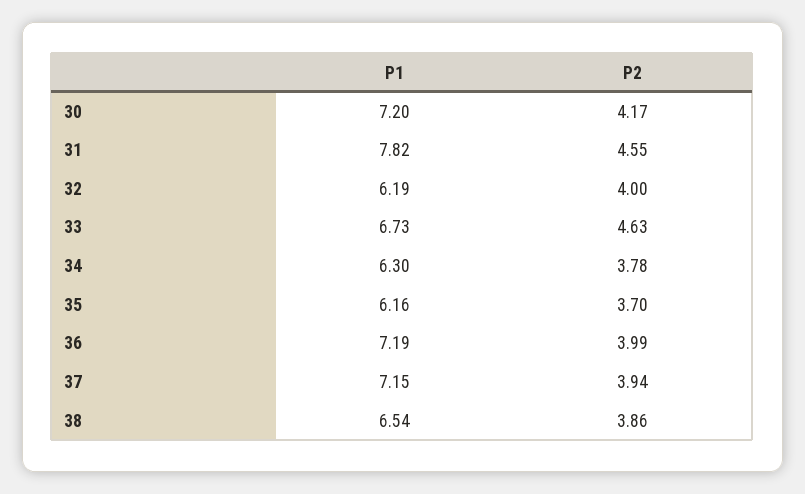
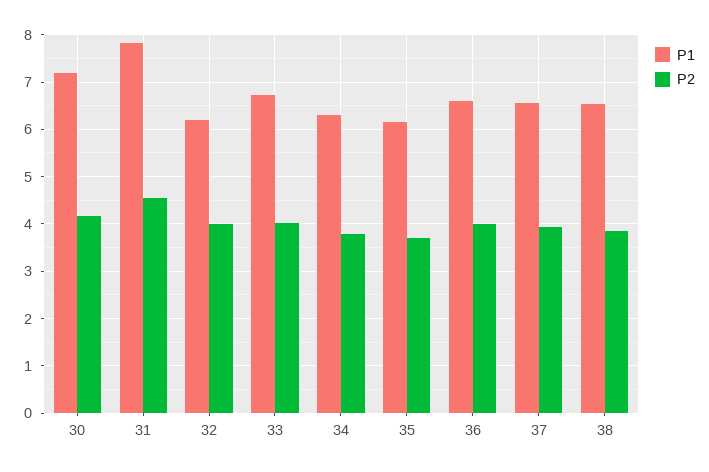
P2, 33: 4.63 -> 4
P1, 36: 7.19 -> 6.6
P1, 37: 7.15 -> 6.6

